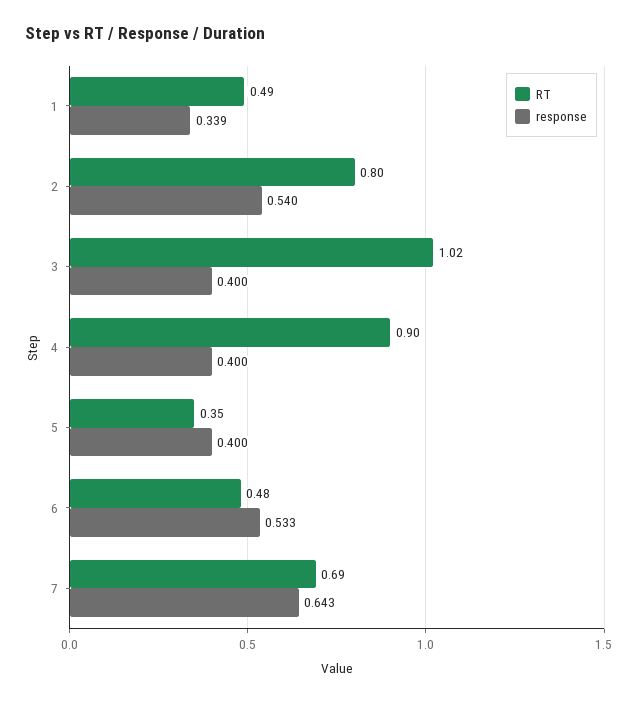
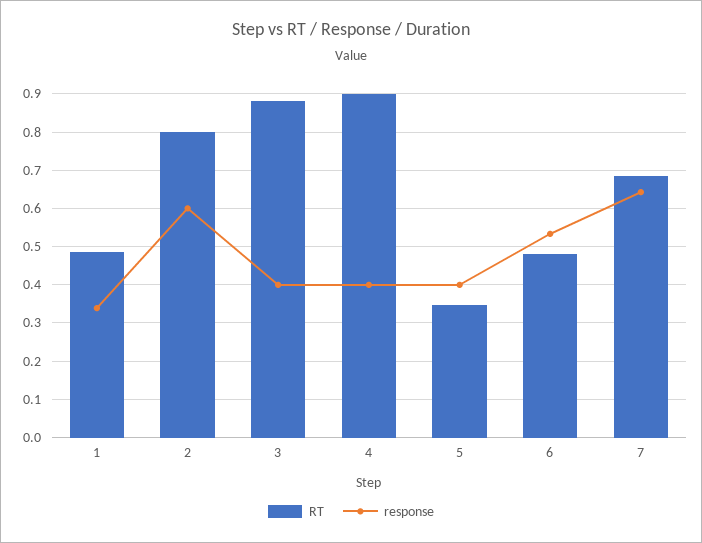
response, 2: 0.54 -> 0.6
RT, 3: 1.02 -> 0.88

